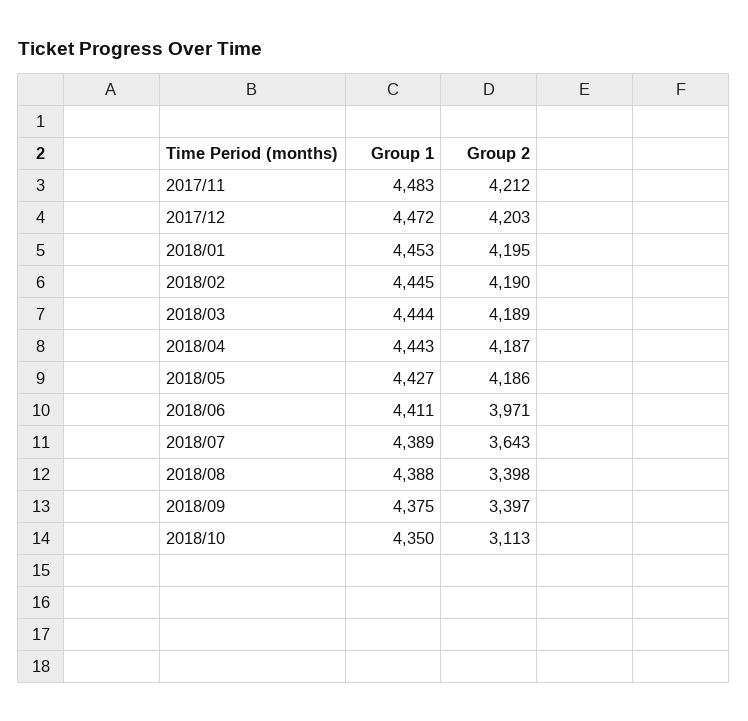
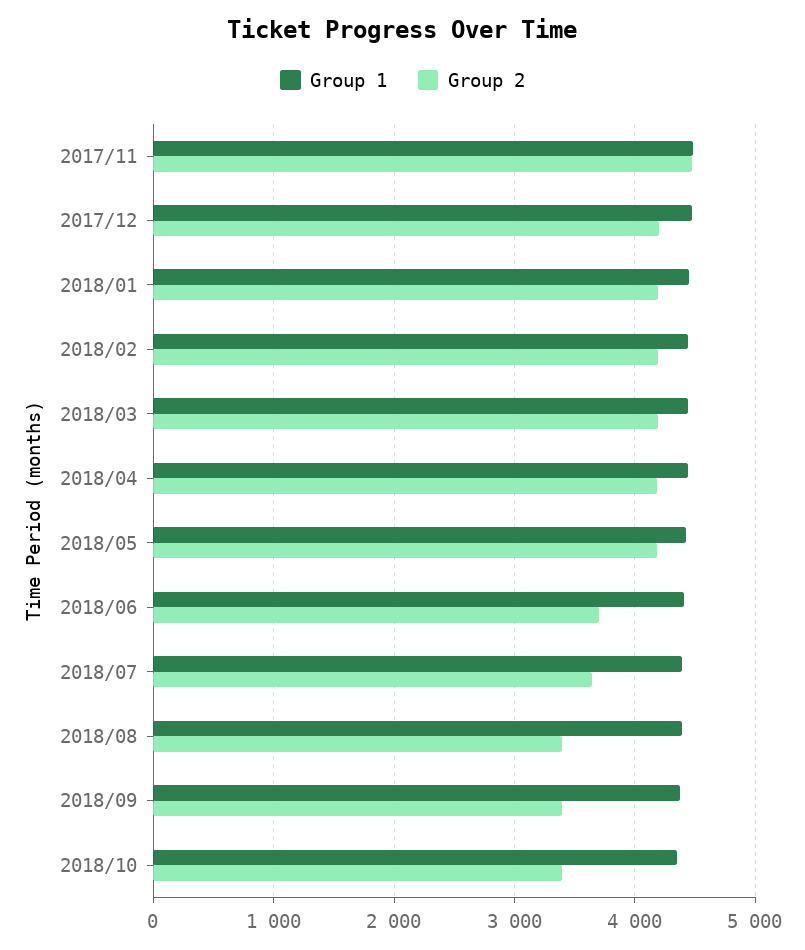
Group 2, 2017/11: 4212 -> 4500
Group 2, 2018/06: 3971 -> 3700
Group 2, 2018/10: 3113 -> 3400

